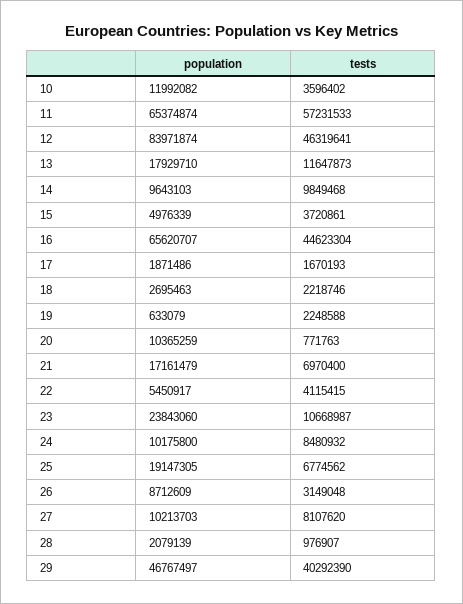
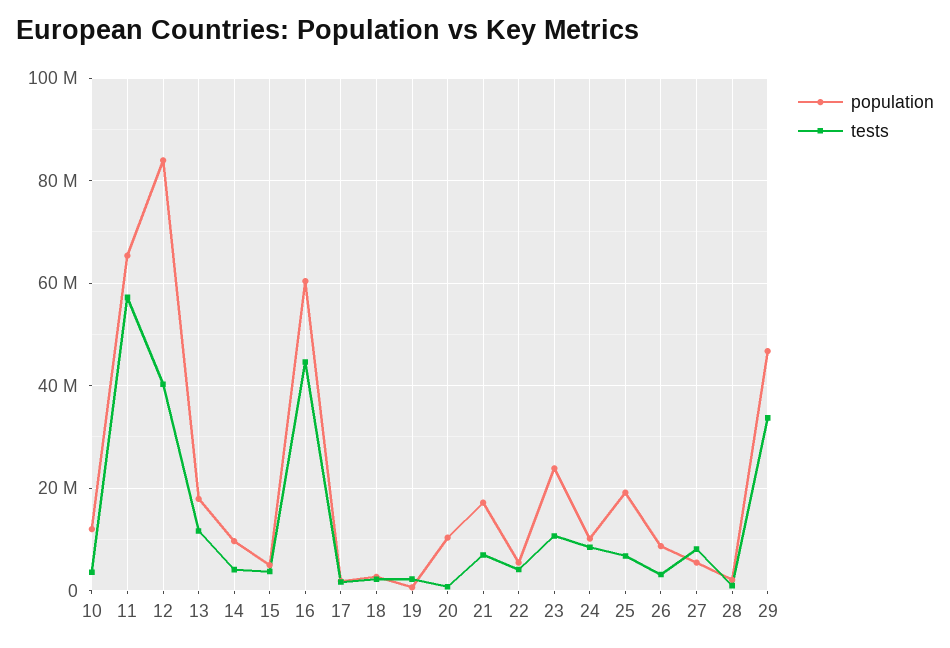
tests, 12: 46319641 -> 40000000
tests, 14: 9849468 -> 4000000
population, 16: 65620707 -> 60000000
population, 27: 10213703 -> 6000000
tests, 29: 40292390 -> 34000000

